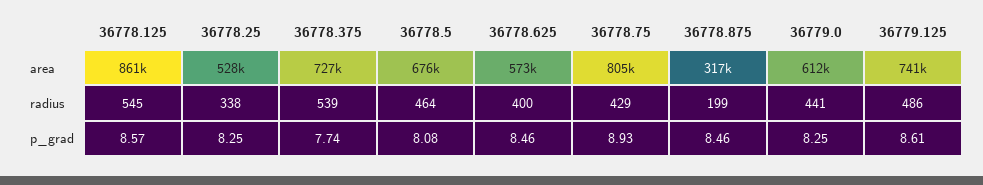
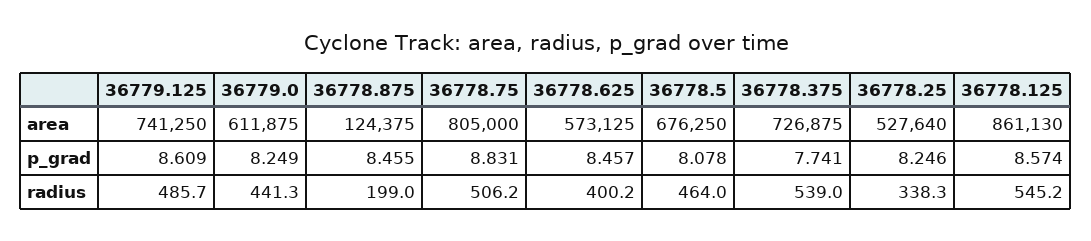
36778.875, area: 317000 -> 124375
36778.75, radius: 429 -> 506.2
36778.75, p_grad: 8.93 -> 8.831

